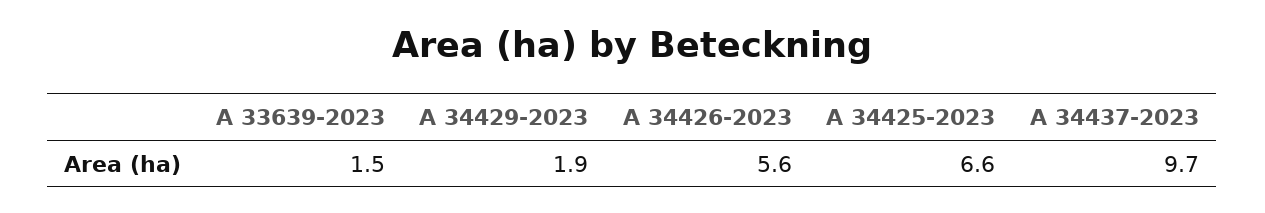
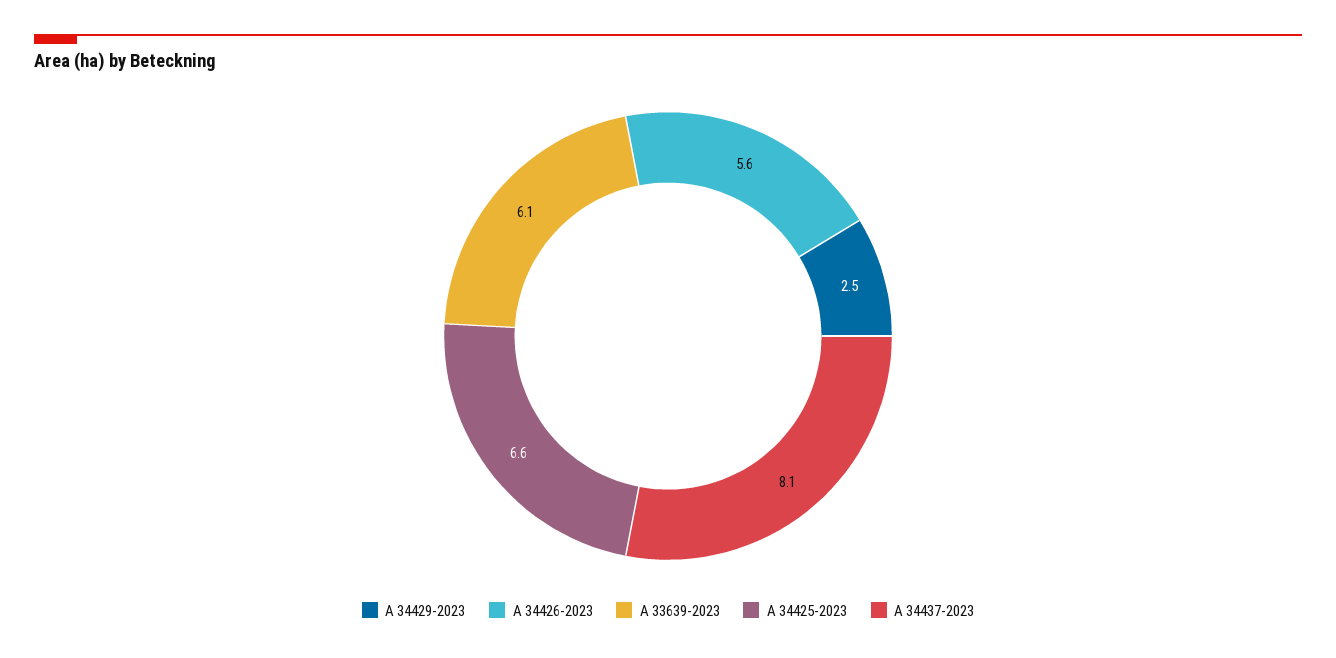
A 33639-2023: 1.5 -> 6.1
A 34429-2023: 1.9 -> 2.5
A 34437-2023: 9.7 -> 8.1

